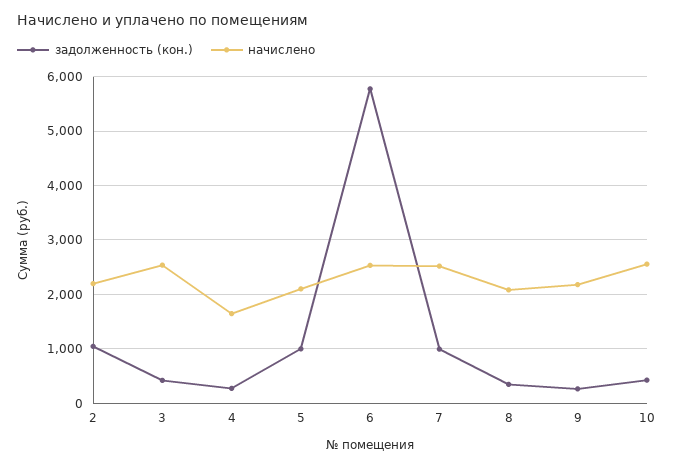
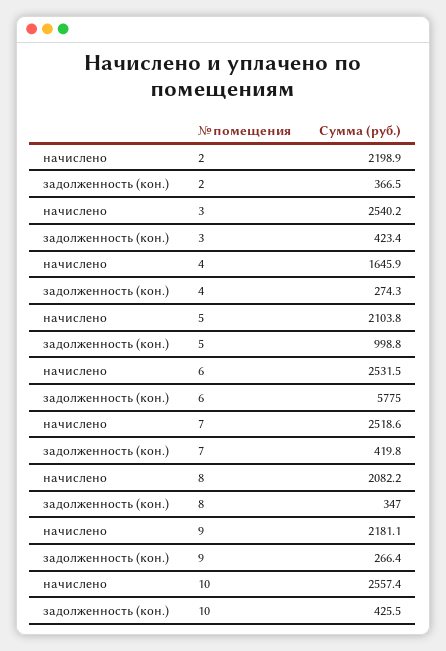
задолженность (кон.), 2: 1000 -> 366.5
задолженность (кон.), 7: 1000 -> 419.8

